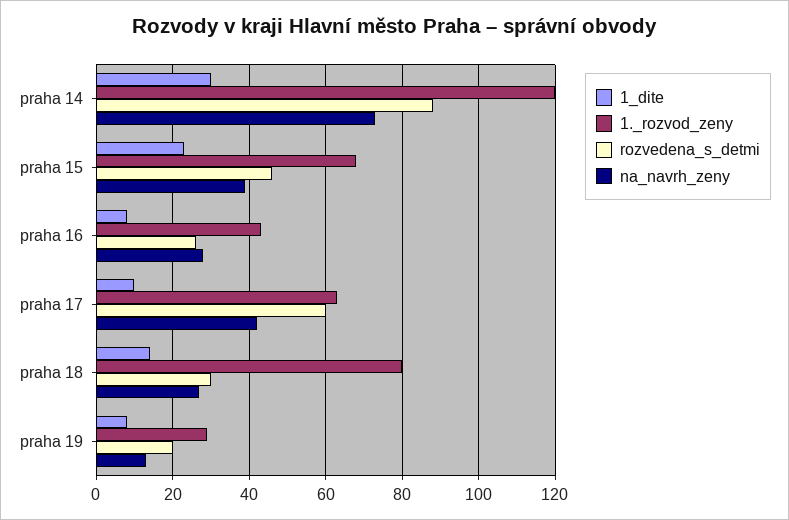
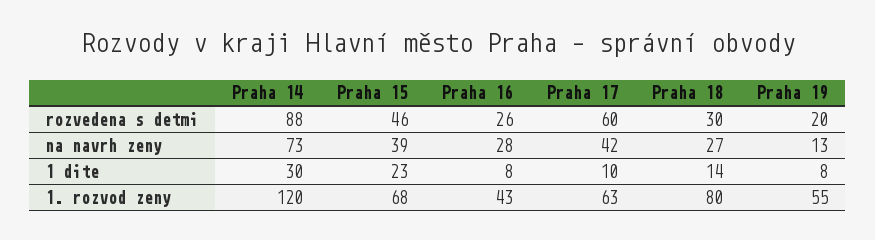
1._rozvod_zeny, praha 19: 30 -> 55

